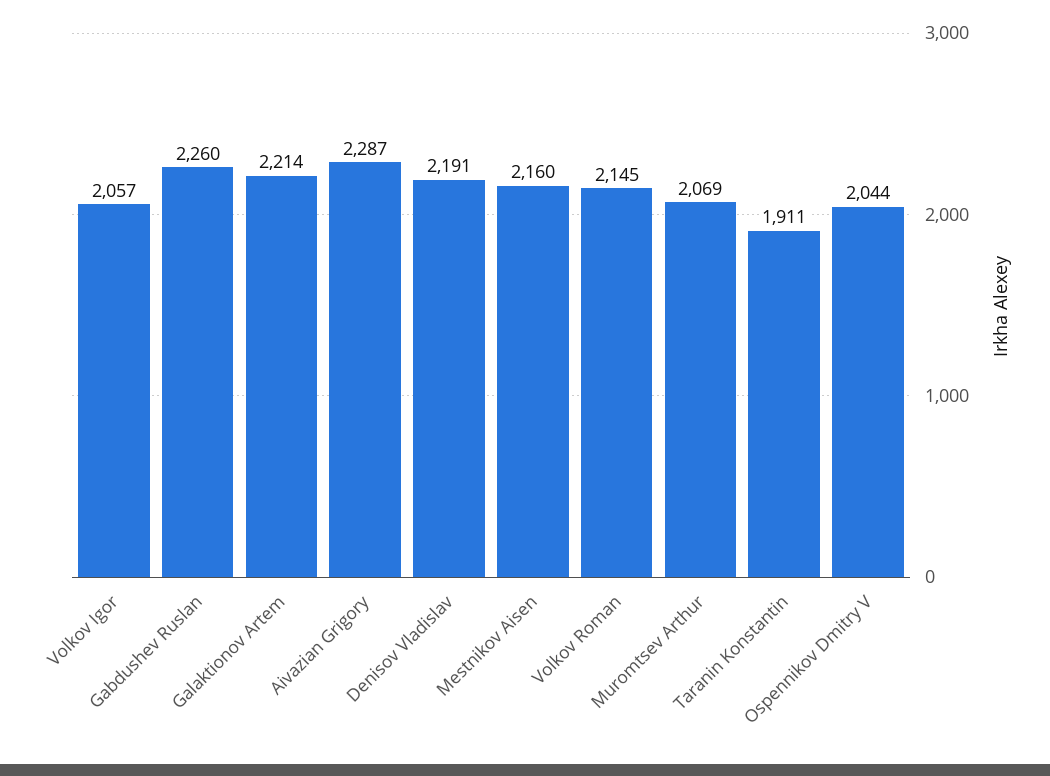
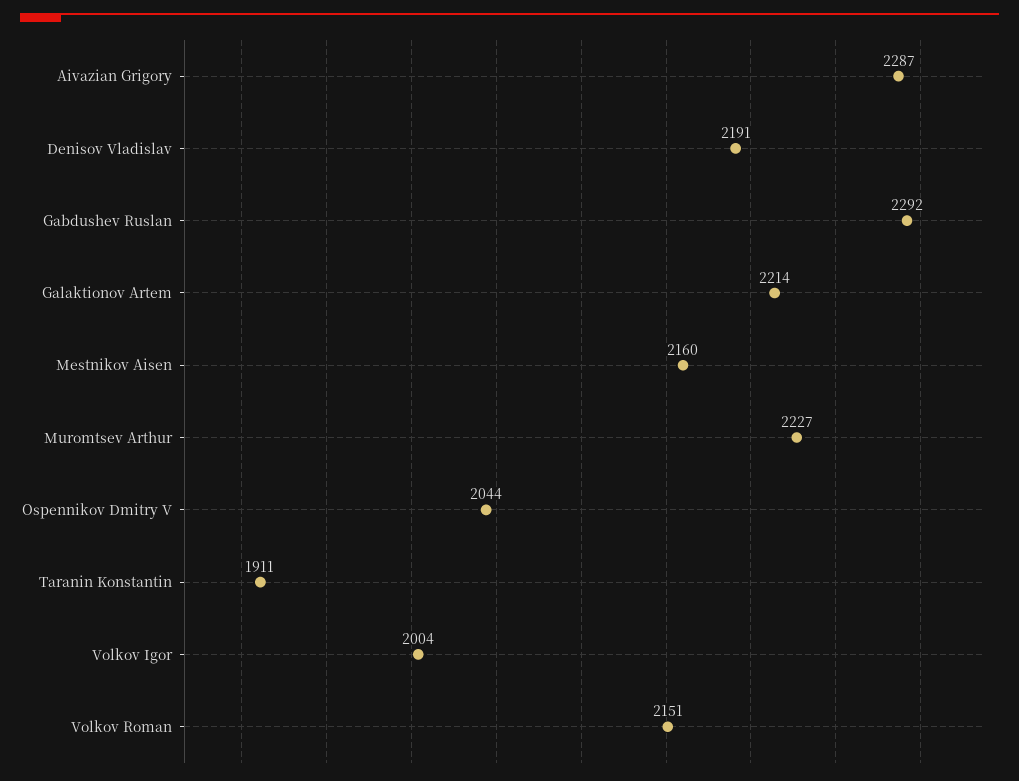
Volkov Igor: 2057 -> 2004
Gabdushev Ruslan: 2260 -> 2292
Volkov Roman: 2145 -> 2151
Muromtsev Arthur: 2069 -> 2227

